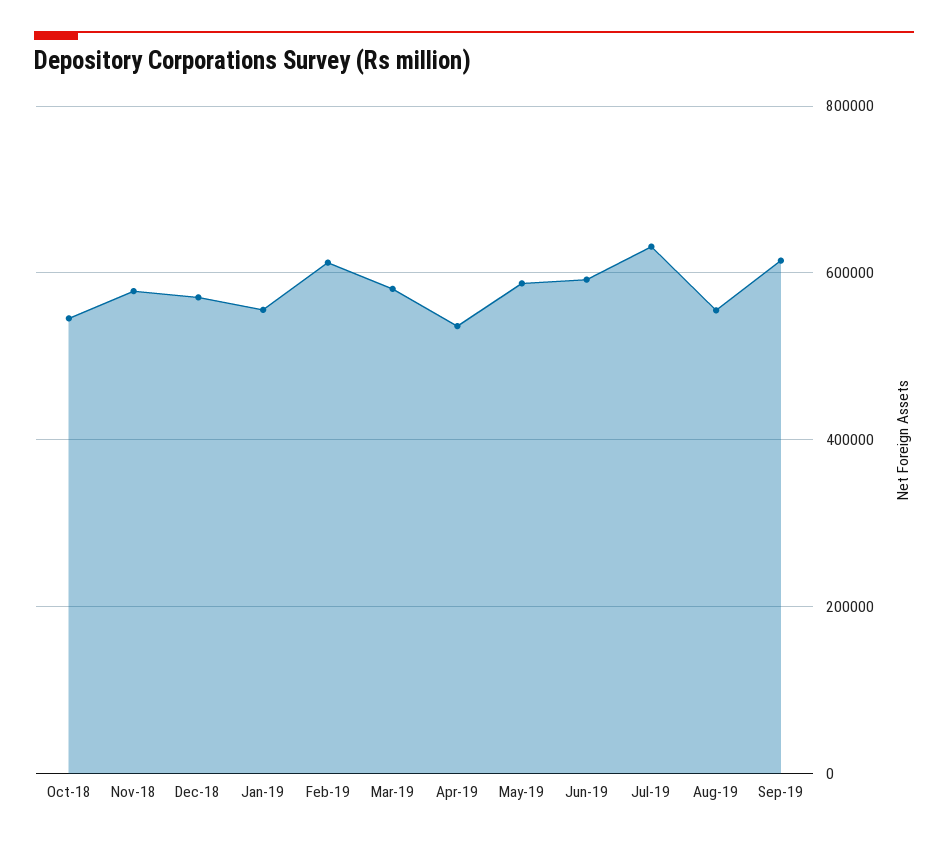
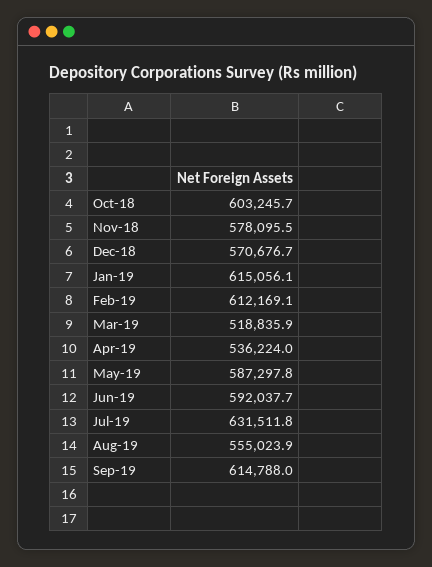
Oct-18: 540000 -> 603245.7
Jan-19: 560000 -> 615056.1
Mar-19: 580000 -> 518835.9

